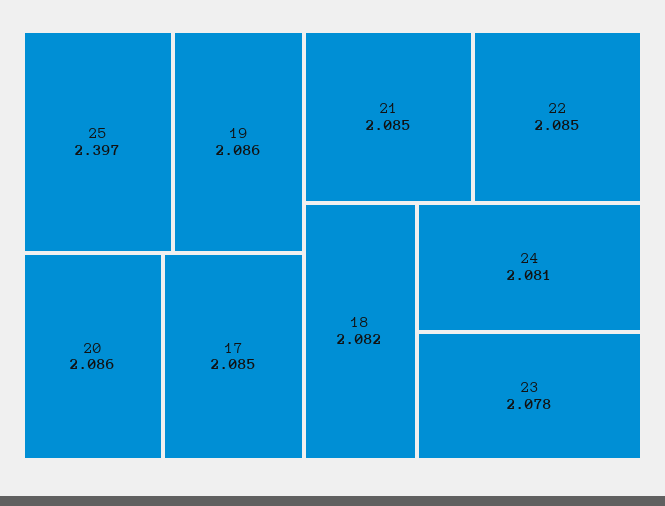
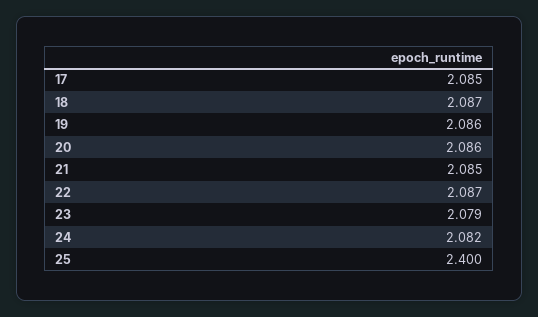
25: 2.397 -> 2.4
22: 2.085 -> 2.087
18: 2.082 -> 2.087
24: 2.081 -> 2.082
23: 2.078 -> 2.079

